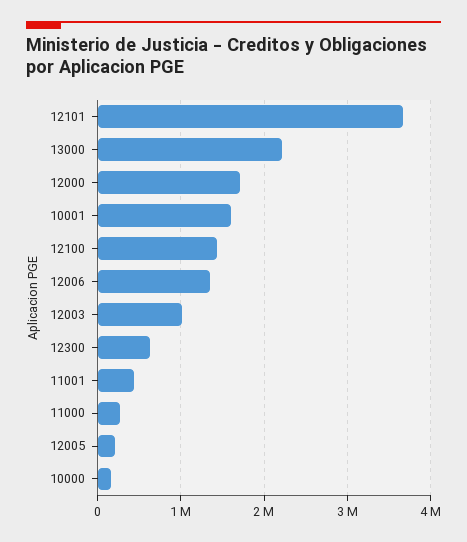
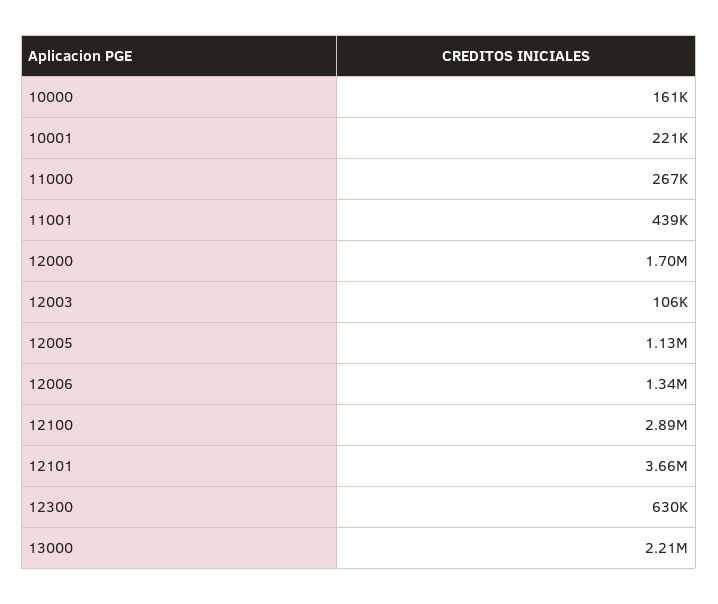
10001: 1600000 -> 221000
12100: 1400000 -> 2890000
12003: 1000000 -> 106000
12005: 200000 -> 1130000

